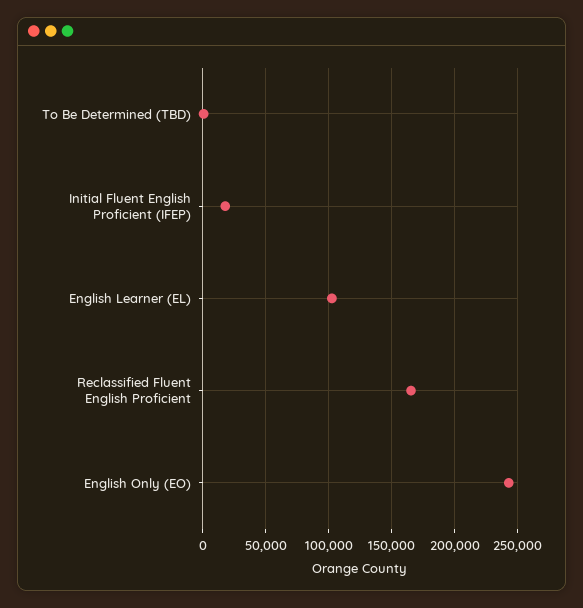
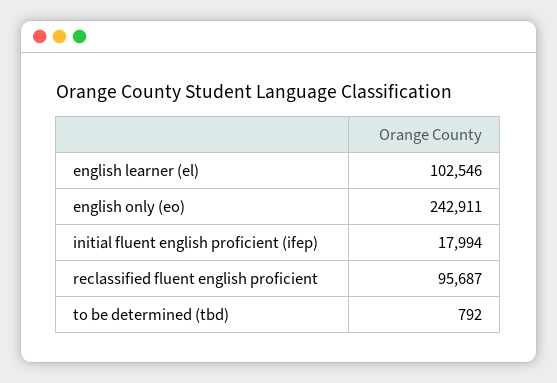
Reclassified Fluent English Proficient: 165000 -> 95687

